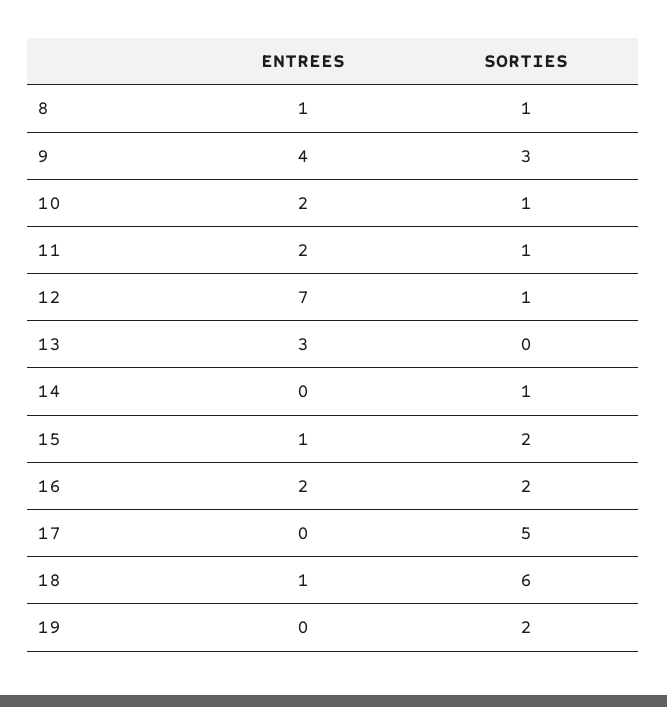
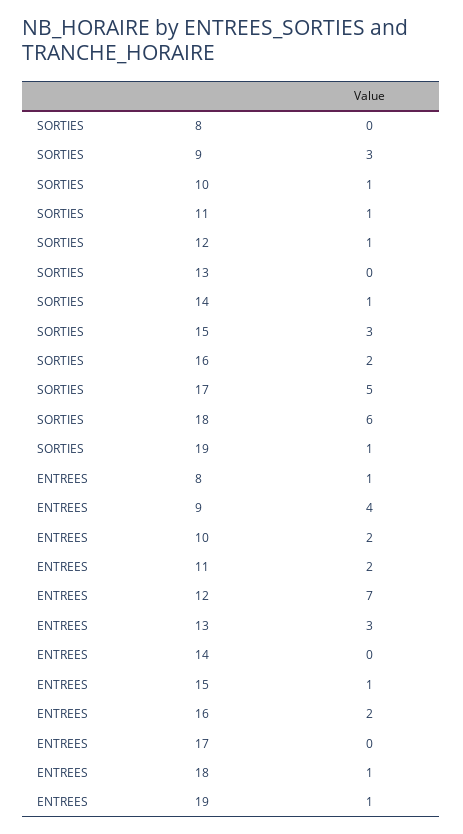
SORTIES, 8: 1 -> 0
SORTIES, 15: 2 -> 3
ENTREES, 19: 0 -> 1
SORTIES, 19: 2 -> 1

